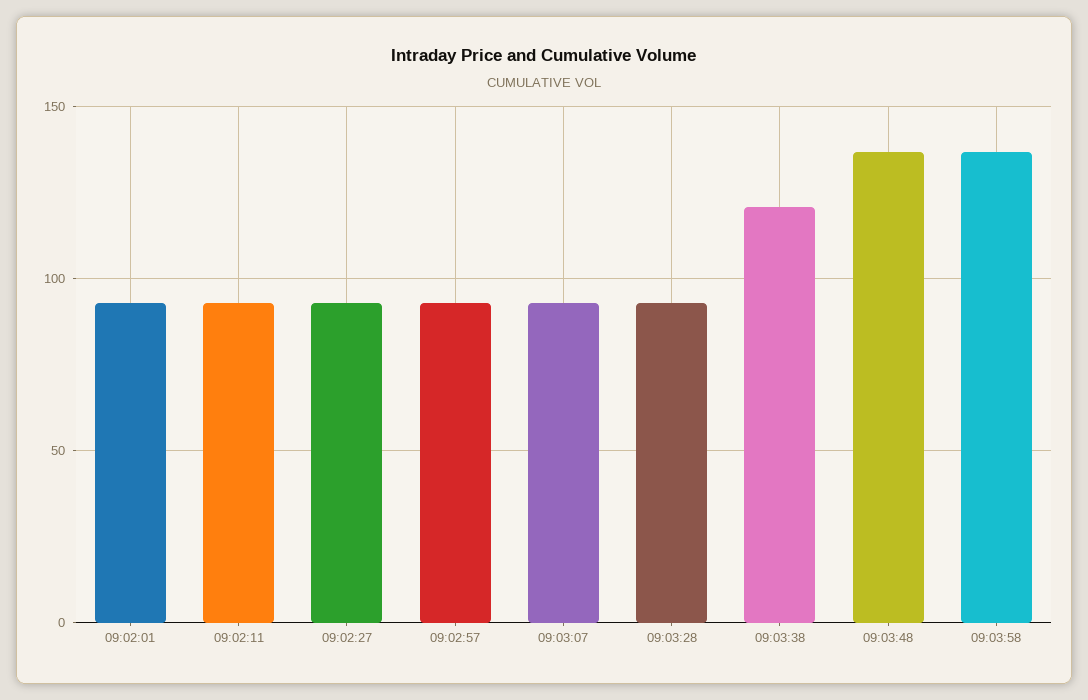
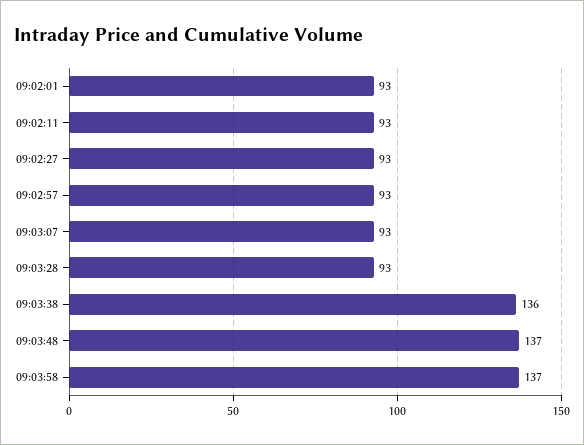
09:03:38: 120 -> 136

